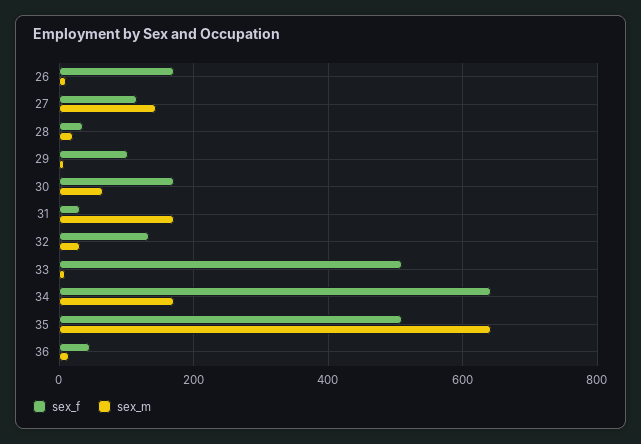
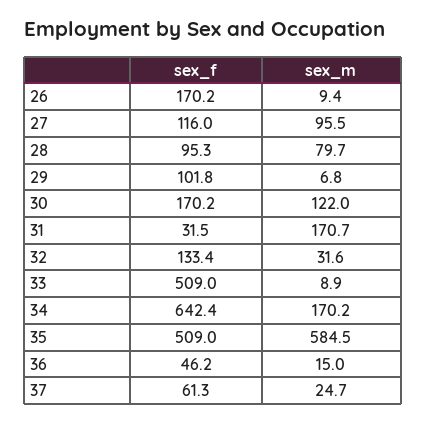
sex_m, 27: 140 -> 95.5
sex_f, 28: 40 -> 95.3
sex_m, 28: 20 -> 79.7
sex_m, 30: 60 -> 122
sex_m, 35: 640 -> 584.5
sex_f, 37: none -> 61.3
sex_m, 37: none -> 24.7

